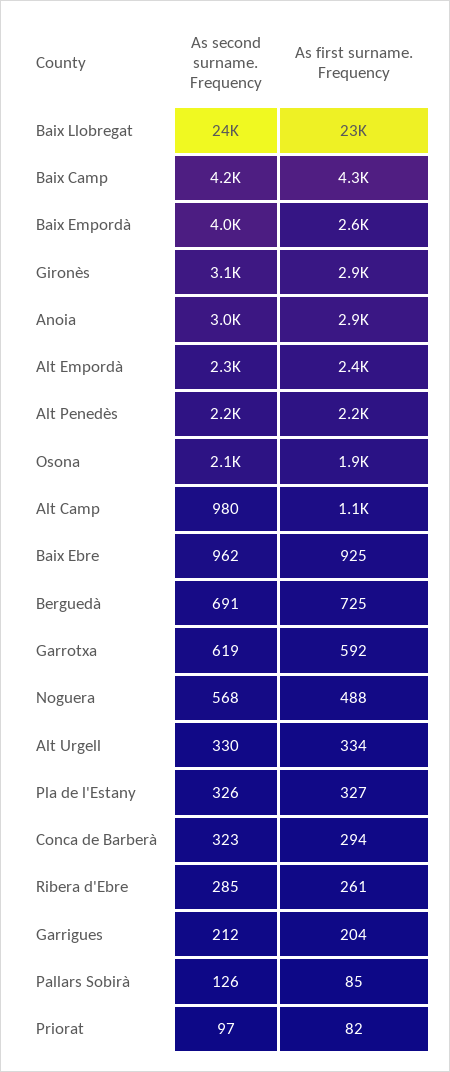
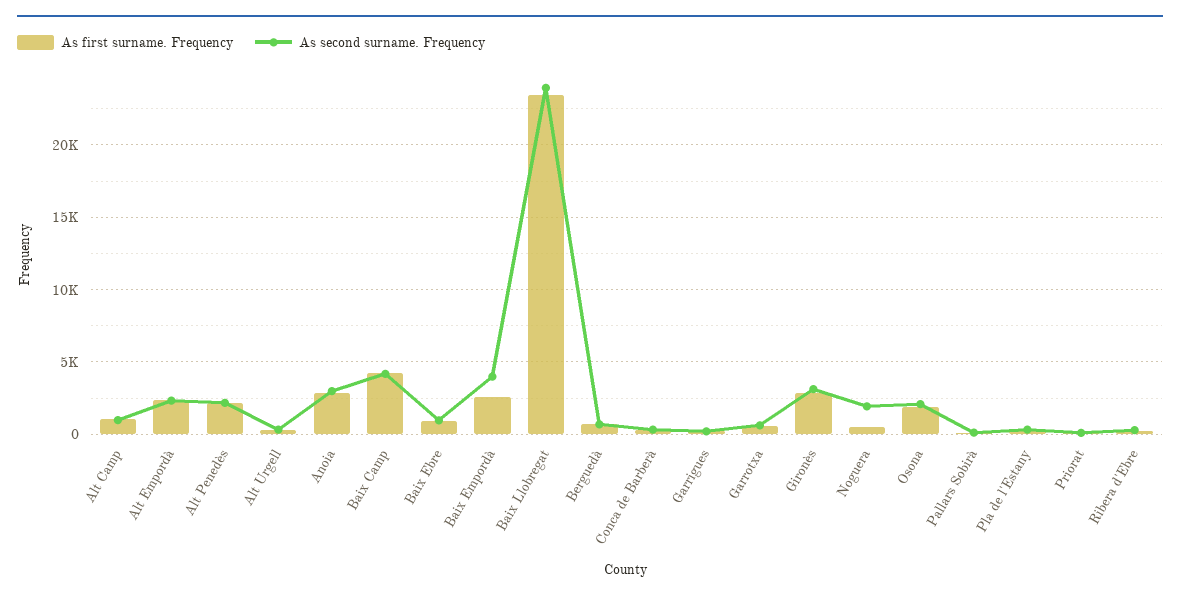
As second surname. Frequency, Noguera: 568 -> 2000

